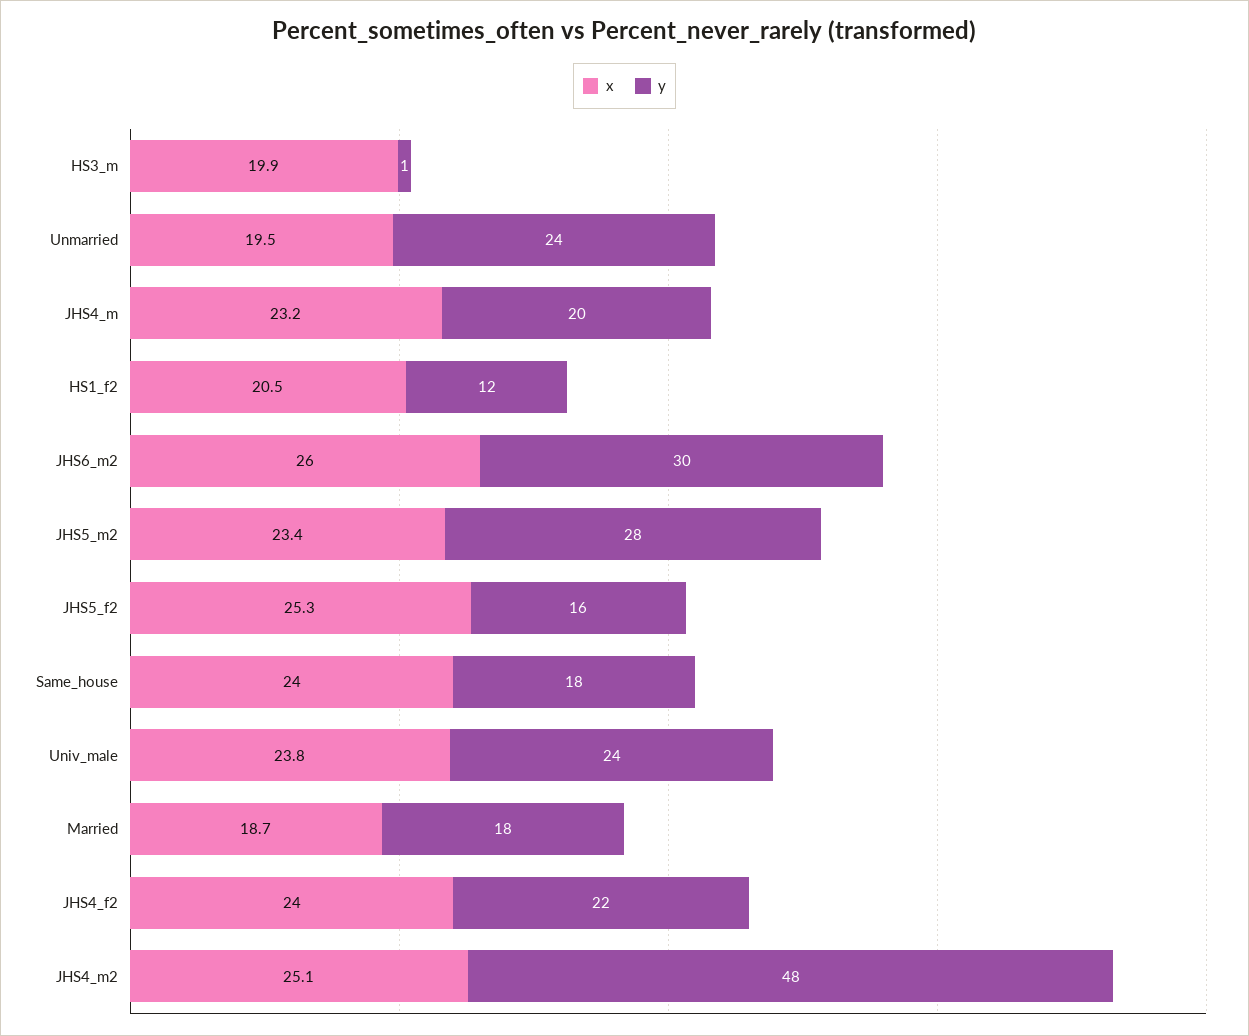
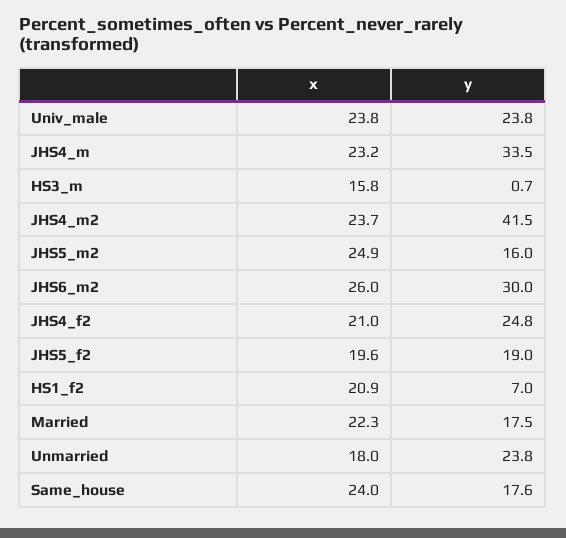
x, HS3_m: 19.9 -> 15.8
x, Unmarried: 19.5 -> 18
y, JHS4_m: 20 -> 33.5
x, HS1_f2: 20.5 -> 20.9
y, HS1_f2: 12 -> 7
x, JHS5_m2: 23.4 -> 24.9
y, JHS5_m2: 28 -> 16
x, JHS5_f2: 25.3 -> 19.6
y, JHS5_f2: 16 -> 19
x, Married: 18.7 -> 22.3
x, JHS4_f2: 24 -> 21
y, JHS4_f2: 22 -> 24.8
x, JHS4_m2: 25.1 -> 23.7
y, JHS4_m2: 48 -> 41.5

